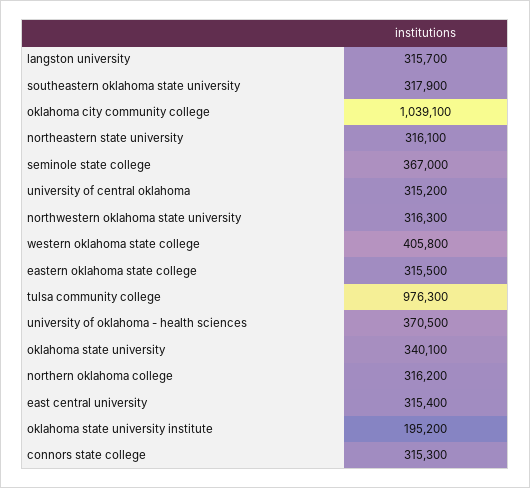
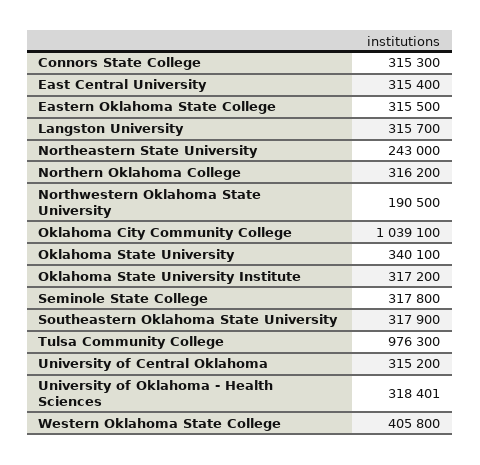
northeastern state university: 316100 -> 243000
seminole state college: 367000 -> 317800
northwestern oklahoma state university: 316300 -> 190500
university of oklahoma - health sciences: 370500 -> 318401
oklahoma state university institute: 195200 -> 317200

